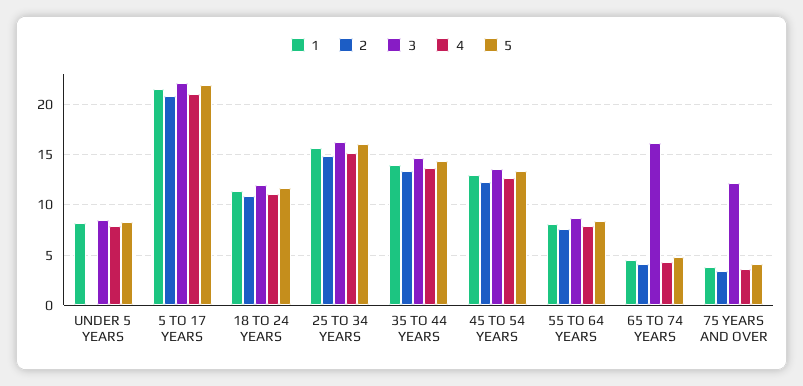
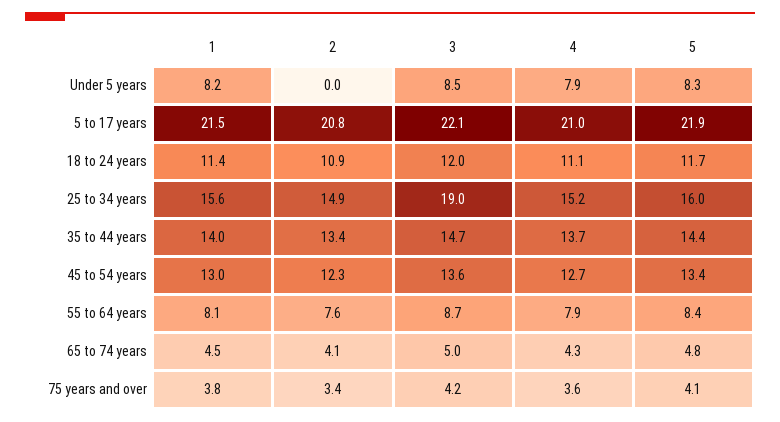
3, 25 TO 34 YEARS: 16 -> 19
3, 65 TO 74 YEARS: 16 -> 5
3, 75 YEARS AND OVER: 12 -> 4.2

